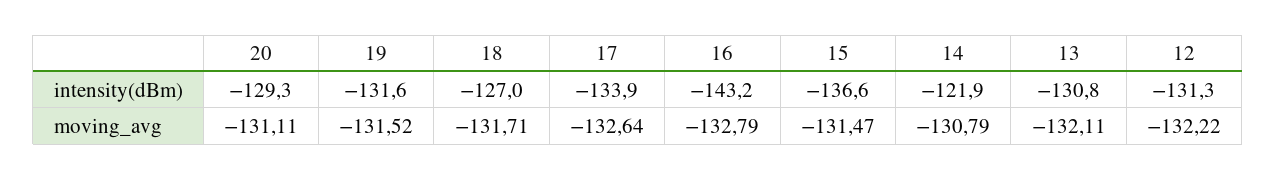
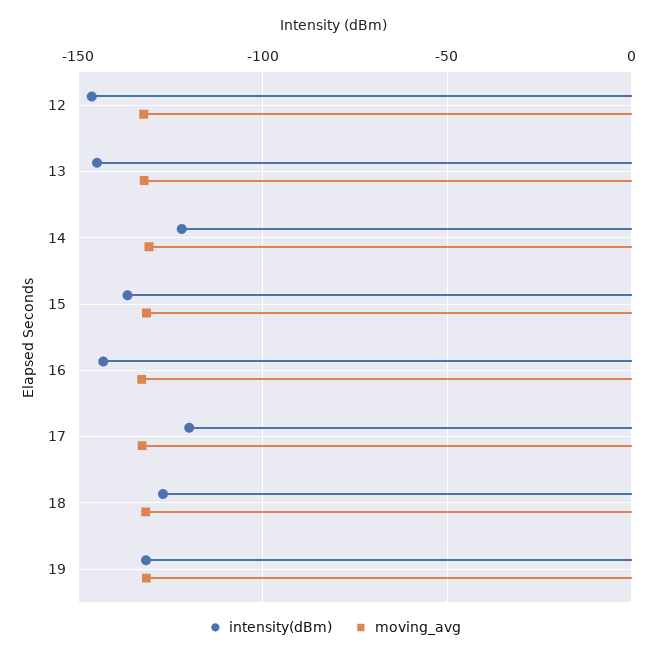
intensity(dBm), 20: -129.3 -> none
intensity(dBm), 17: -133.9 -> -120
intensity(dBm), 13: -130.8 -> -145
intensity(dBm), 12: -131.3 -> -145
moving_avg, 20: -131.11 -> none

